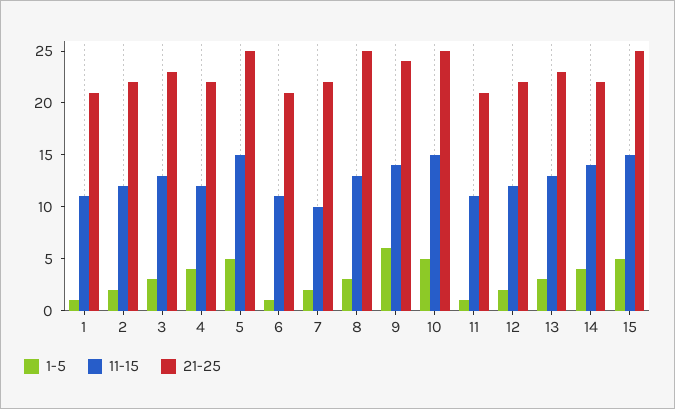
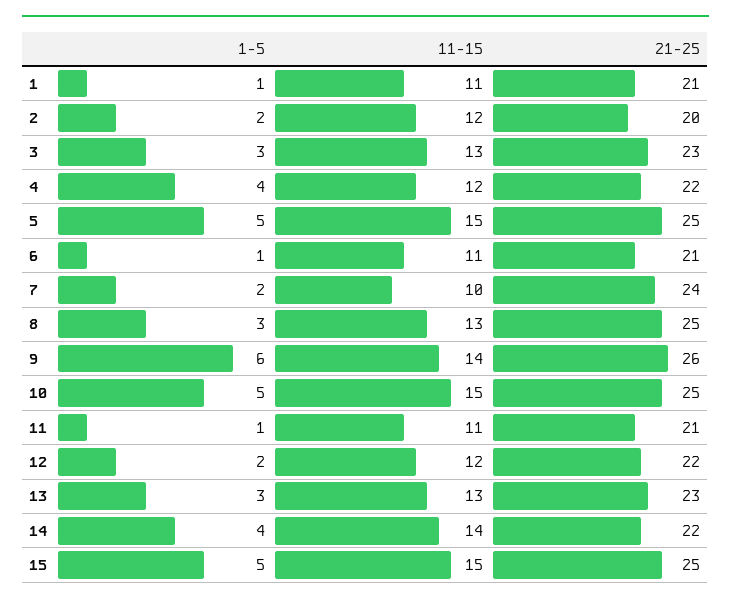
21-25, 2: 22 -> 20
21-25, 7: 22 -> 24
21-25, 9: 24 -> 26

